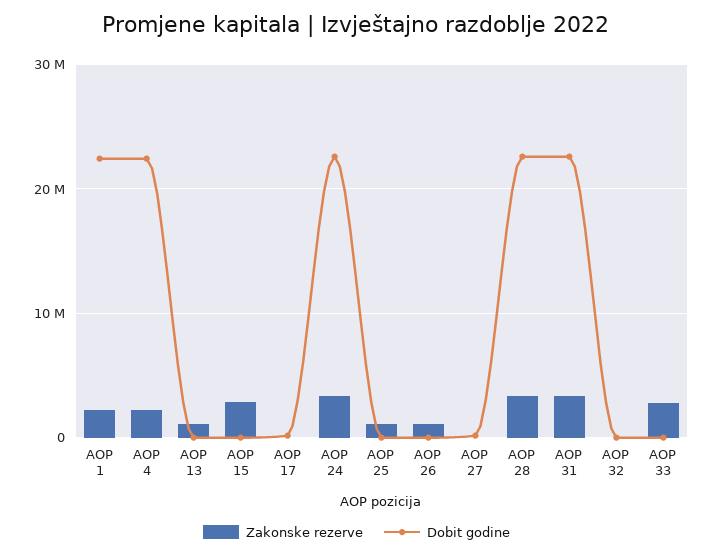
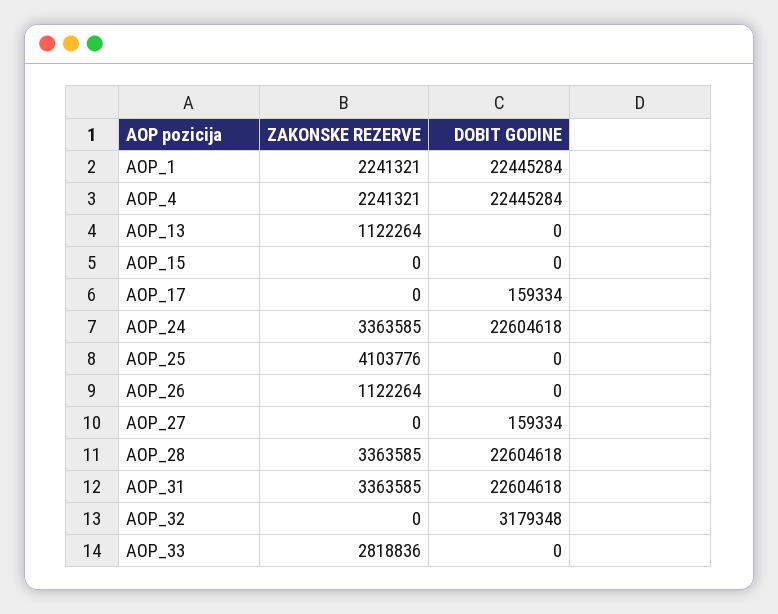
Zakonske rezerve, AOP 15: 3000000 -> 0
Zakonske rezerve, AOP 25: 1000000 -> 4103776
Dobit godine, AOP 32: 0 -> 3179348

